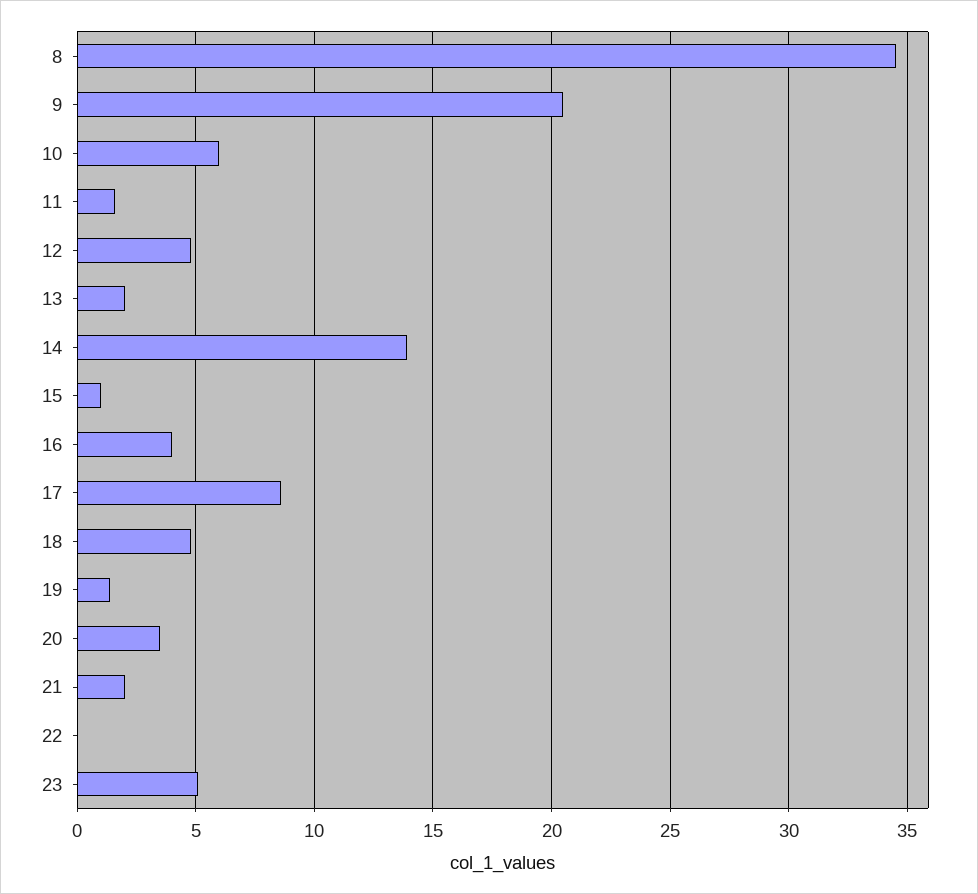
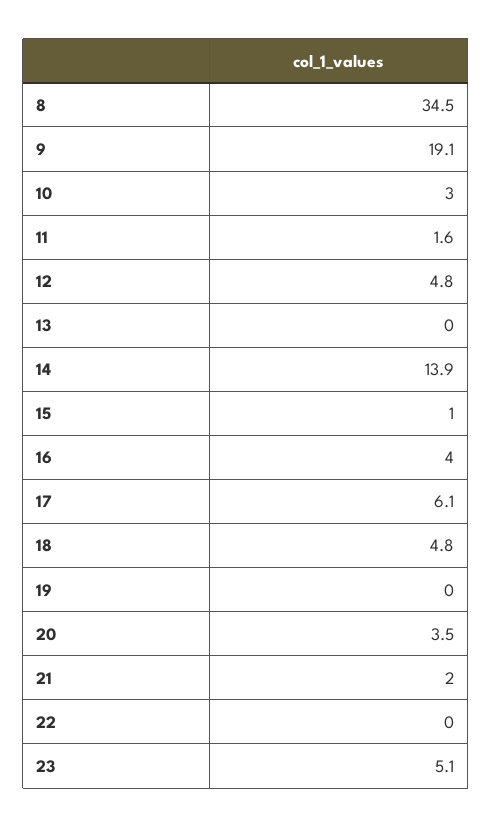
9: 20.5 -> 19.1
10: 6 -> 3
13: 2 -> 0
17: 8.5 -> 6.1
19: 1.5 -> 0

